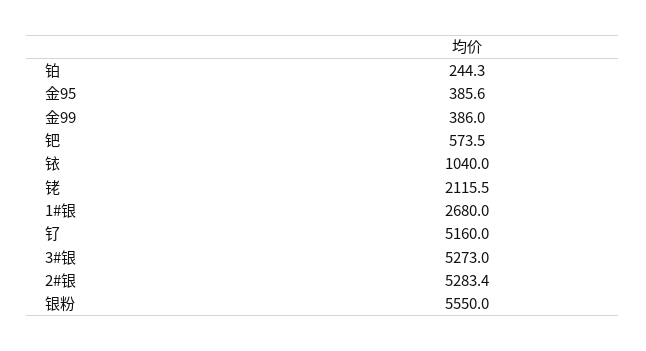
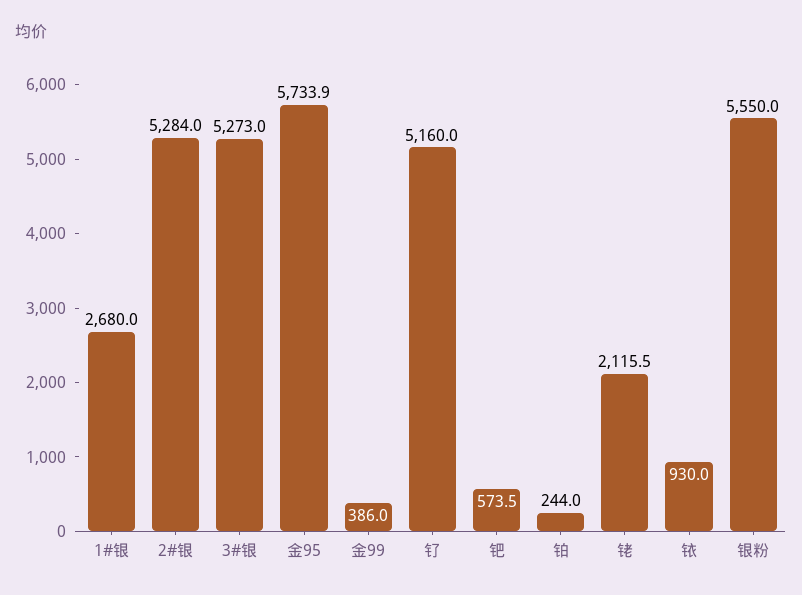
铂: 244.3 -> 244
金95: 385.6 -> 5733.9
铱: 1040 -> 930
2#银: 5283.4 -> 5284

